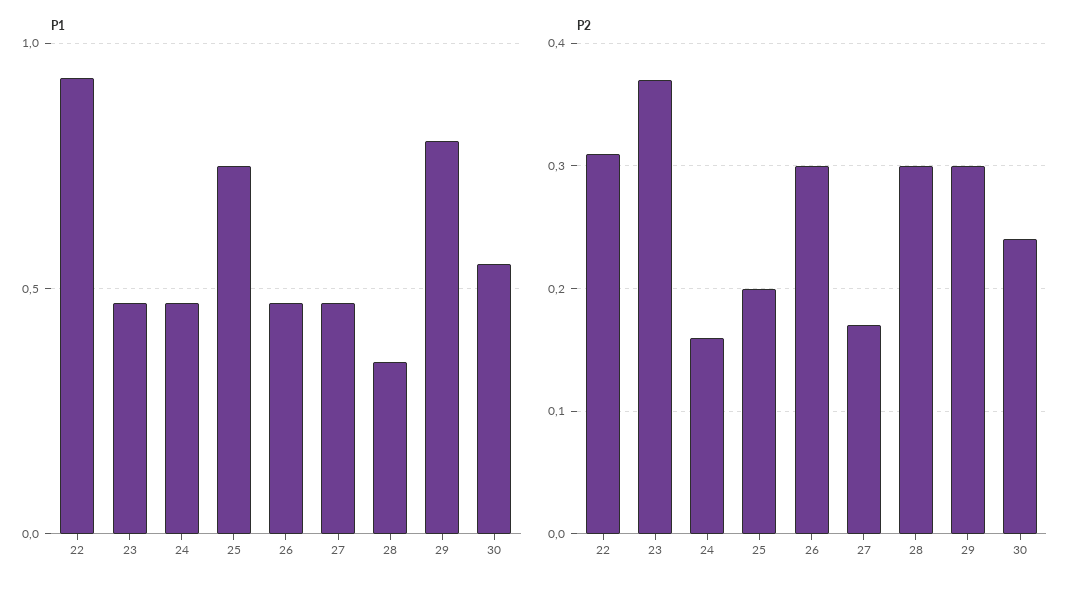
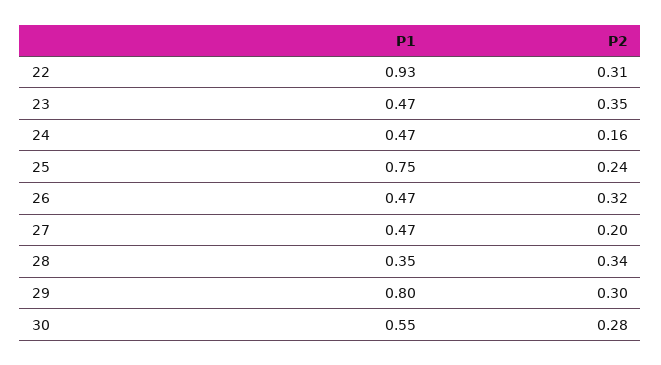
P2, 23: 0.37 -> 0.35
P2, 25: 0.2 -> 0.24
P2, 26: 0.3 -> 0.32
P2, 27: 0.17 -> 0.2
P2, 28: 0.3 -> 0.34
P2, 30: 0.24 -> 0.28

